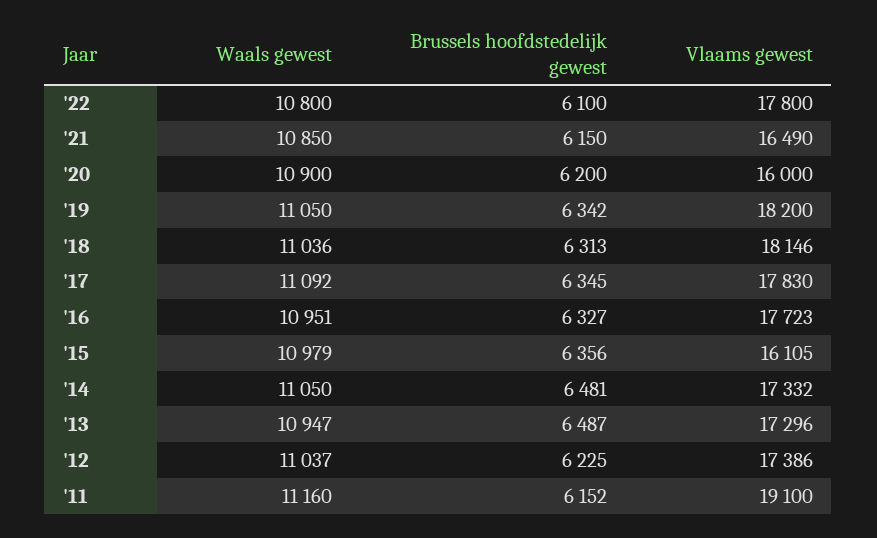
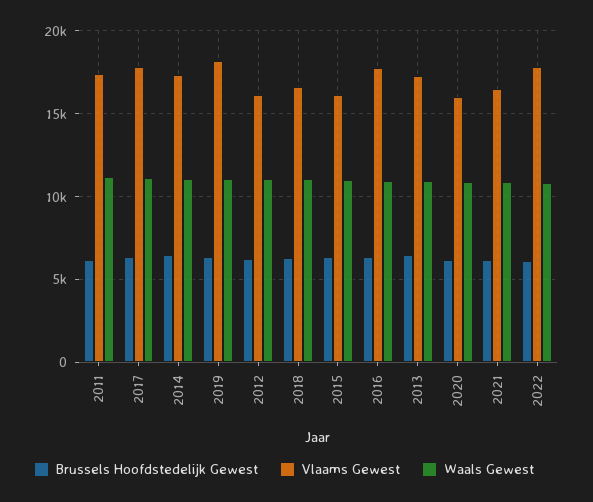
Vlaams gewest, '18: 18146 -> 16500
Vlaams gewest, '12: 17386 -> 16000
Vlaams gewest, '11: 19100 -> 17500

